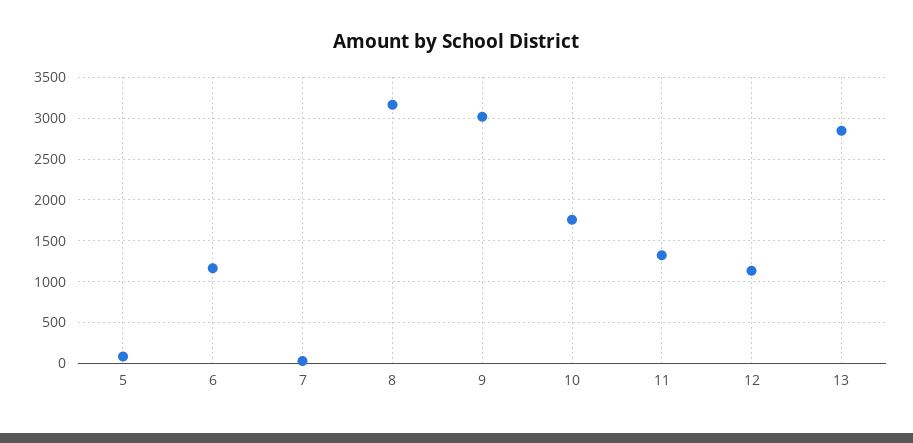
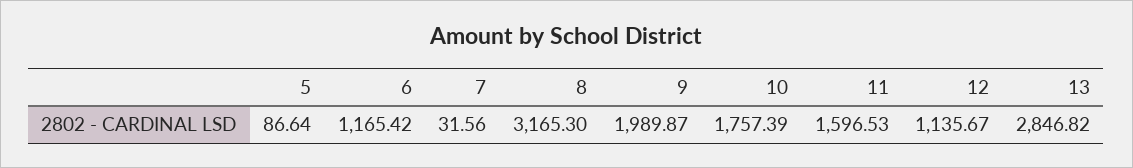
9: 3000 -> 1989.87
11: 1300 -> 1596.53

